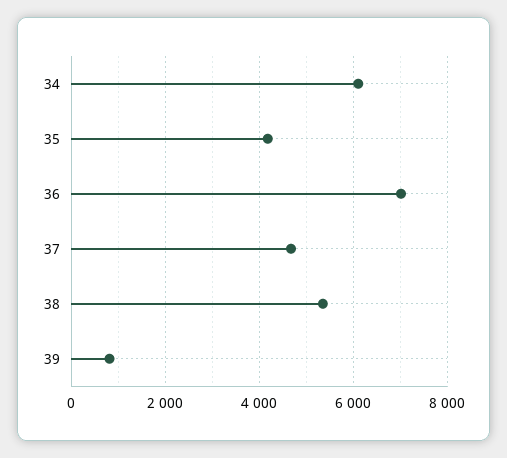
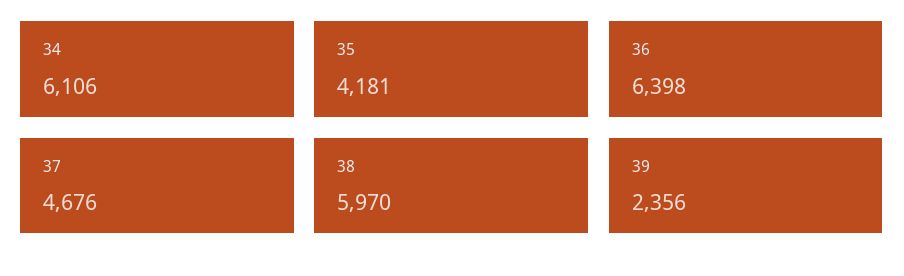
36: 7000 -> 6398
38: 5400 -> 5970
39: 800 -> 2356

